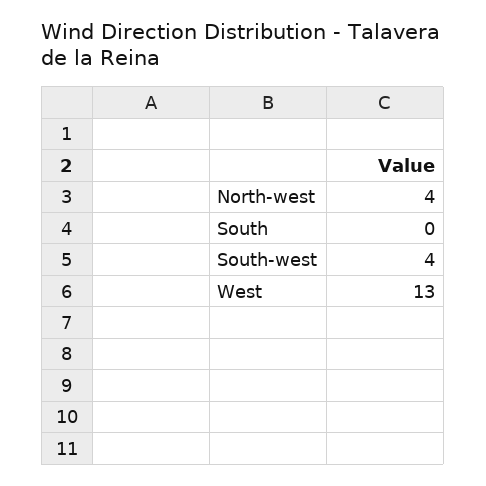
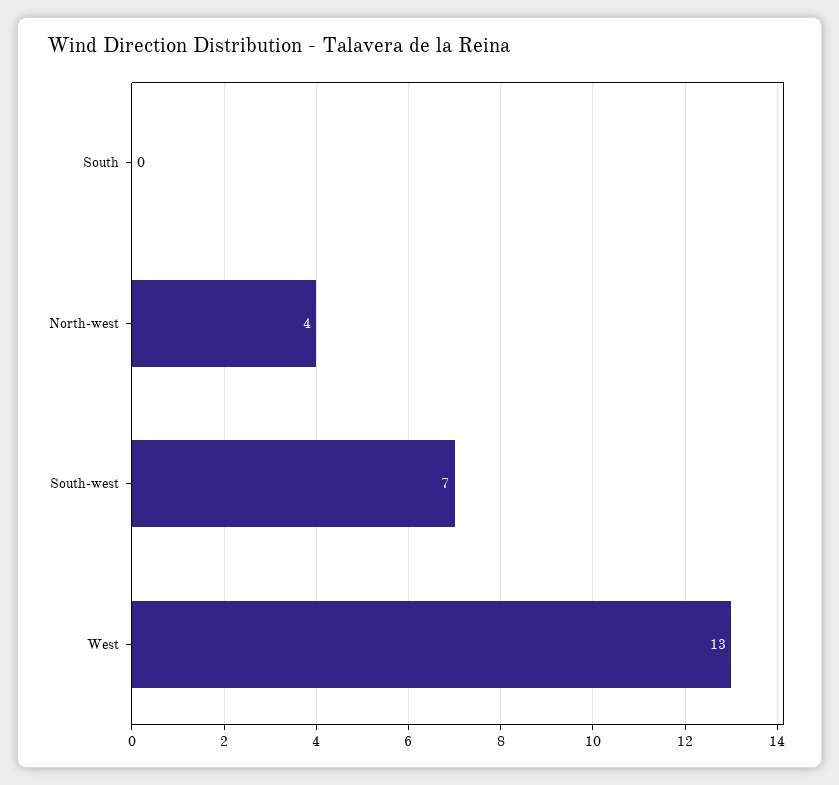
South-west: 4 -> 7

